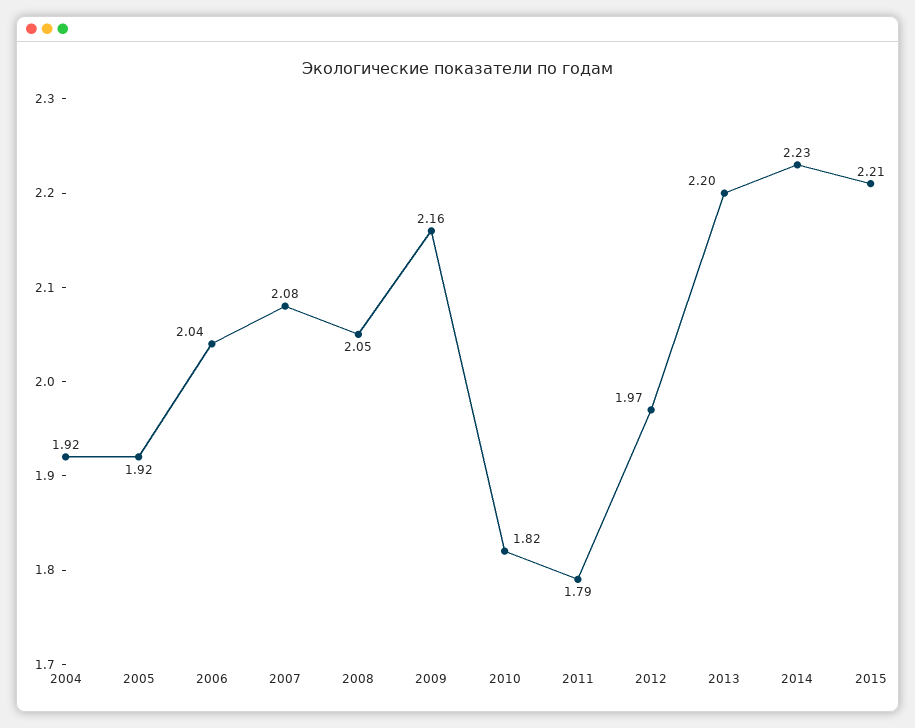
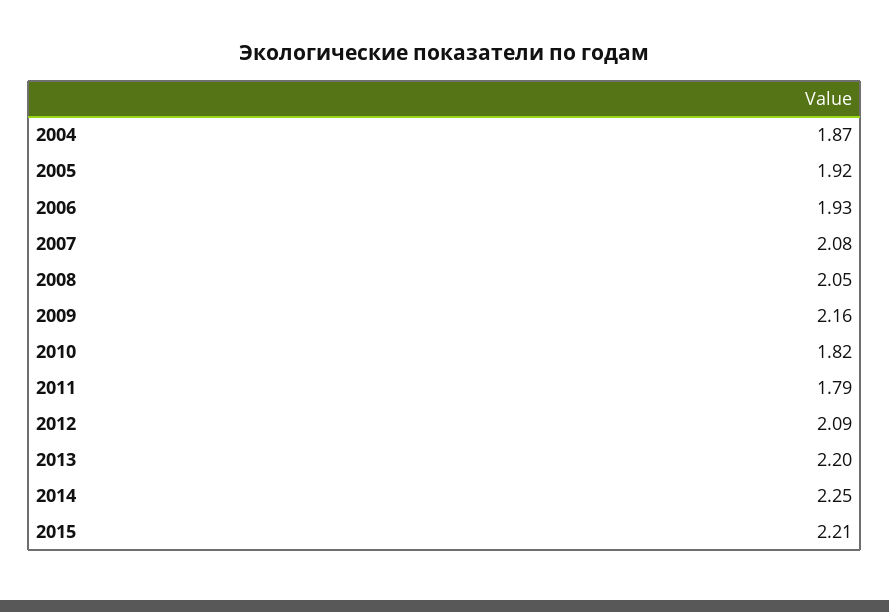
2004: 1.92 -> 1.87
2006: 2.04 -> 1.93
2012: 1.97 -> 2.09
2014: 2.23 -> 2.25

